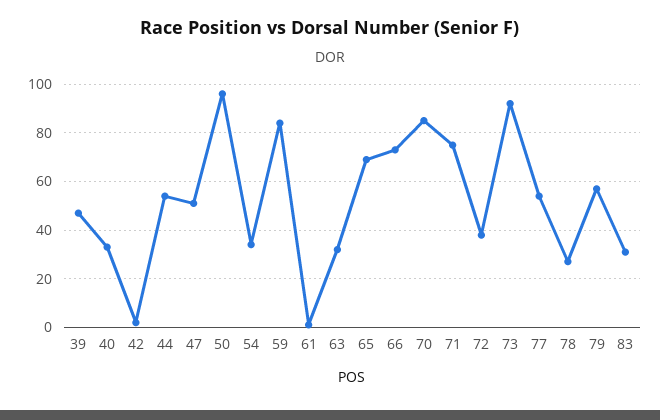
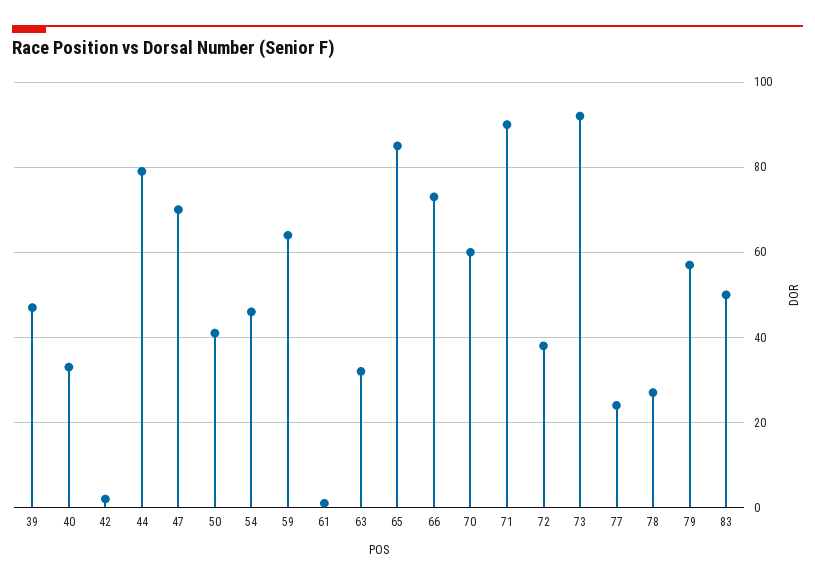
44: 55 -> 80
47: 50 -> 70
50: 95 -> 40
54: 35 -> 45
59: 85 -> 65
65: 70 -> 85
70: 85 -> 60
71: 75 -> 90
77: 55 -> 25
83: 30 -> 50

